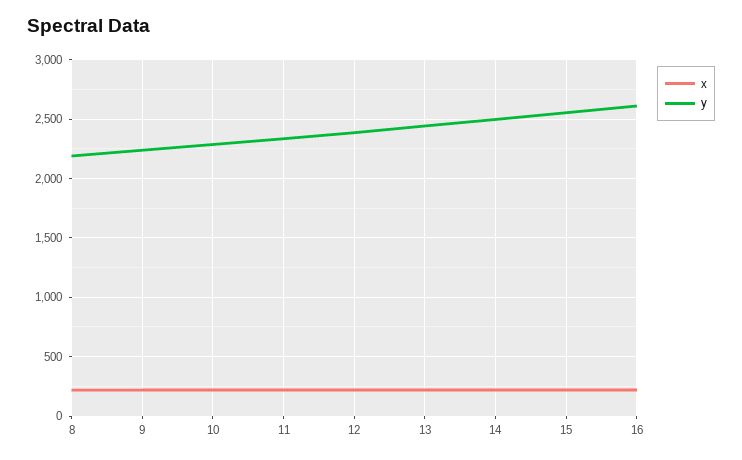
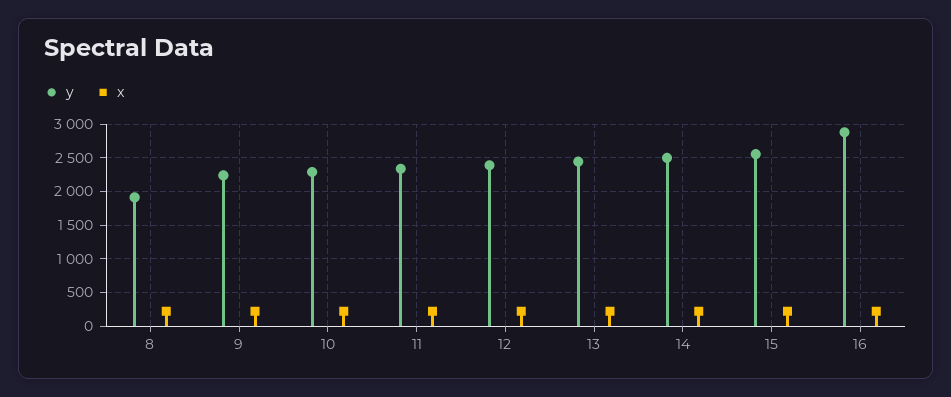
y, 8: 2200 -> 1900
y, 16: 2600 -> 2900

